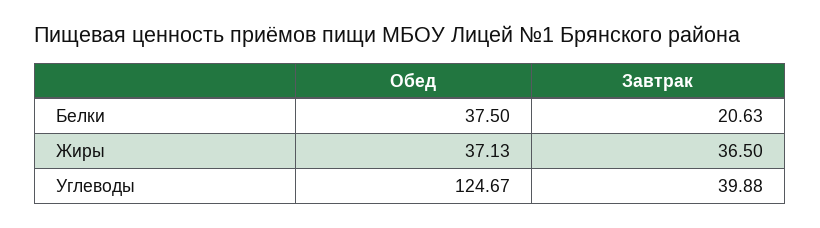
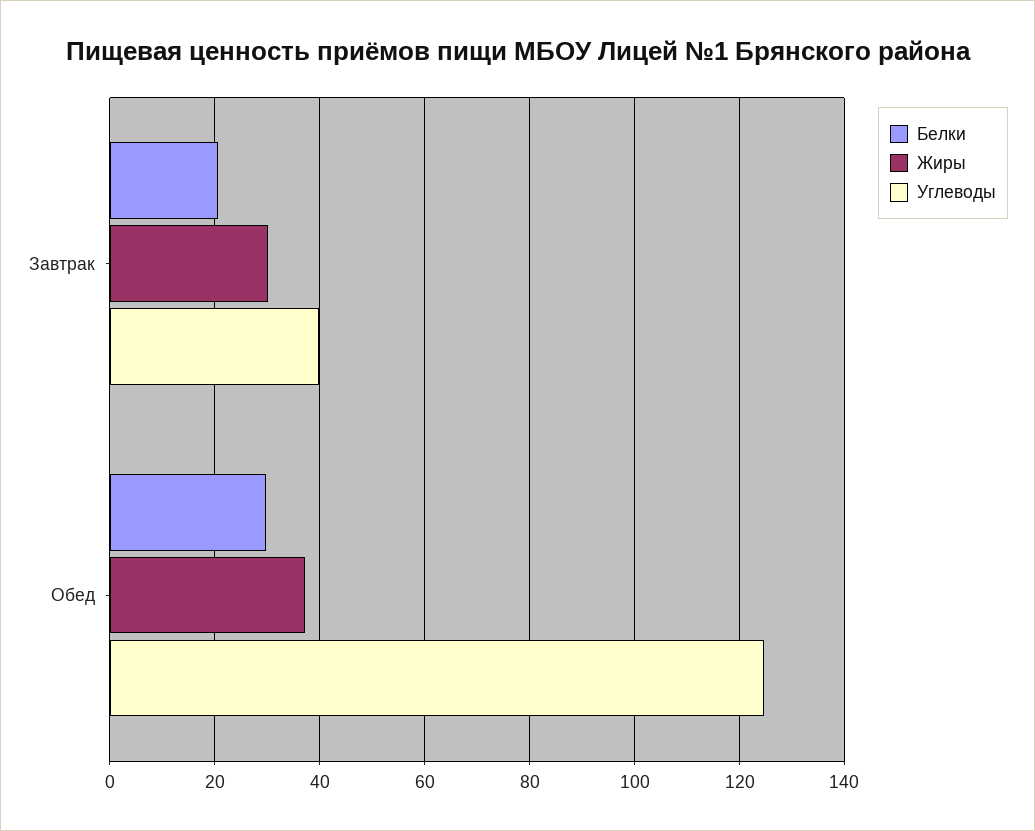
Белки, Обед: 37.5 -> 30
Жиры, Завтрак: 36.5 -> 30

